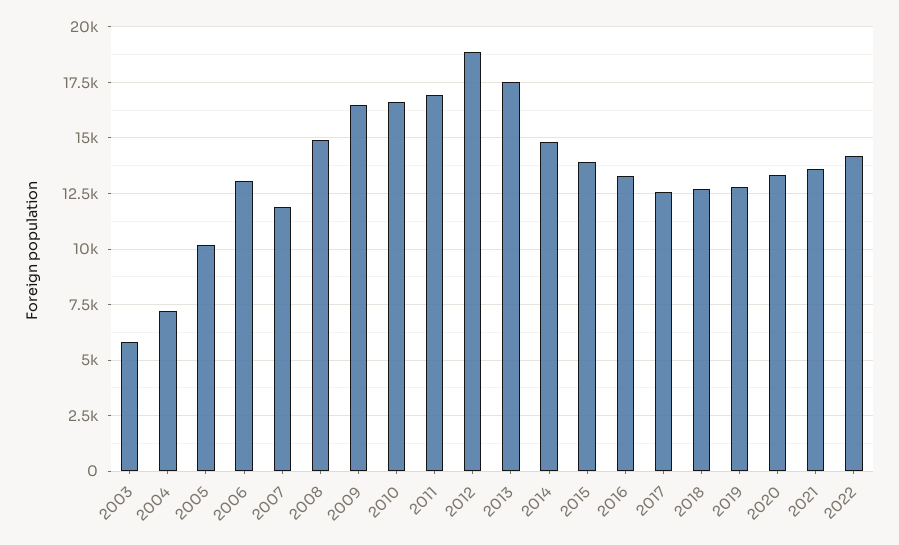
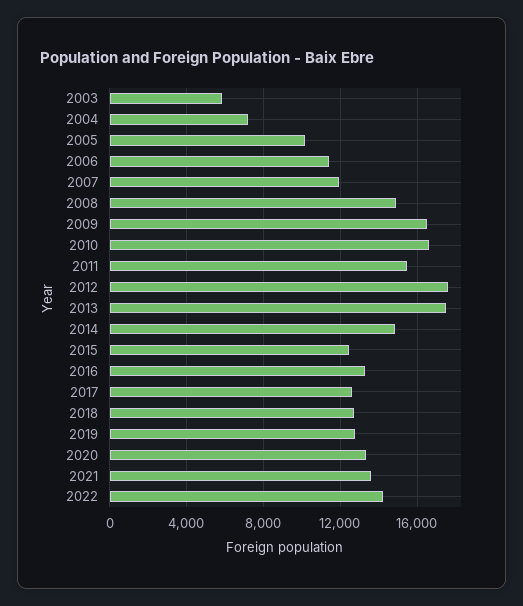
2006: 13000 -> 11500
2011: 17000 -> 15500
2012: 19000 -> 17500
2015: 14000 -> 12500

